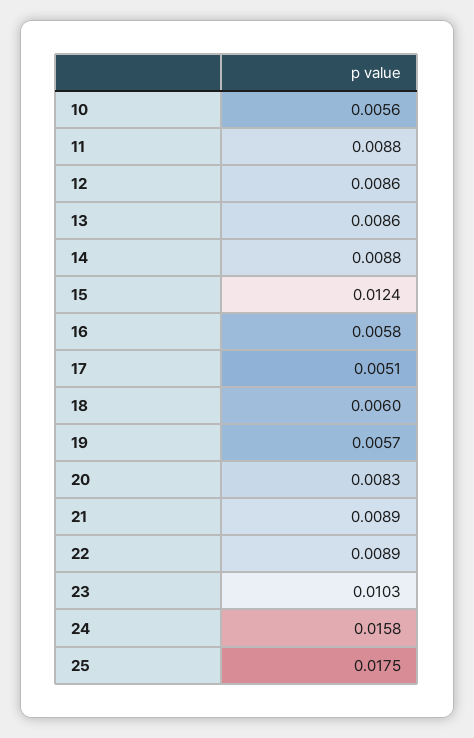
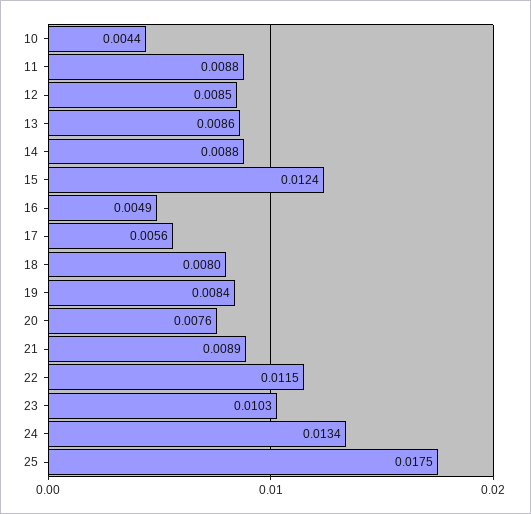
10: 0.0056 -> 0.0044
12: 0.0086 -> 0.0085
16: 0.0058 -> 0.0049
17: 0.0051 -> 0.0056
18: 0.006 -> 0.008
19: 0.0057 -> 0.0084
20: 0.0083 -> 0.0076
22: 0.0089 -> 0.0115
24: 0.0158 -> 0.0134

